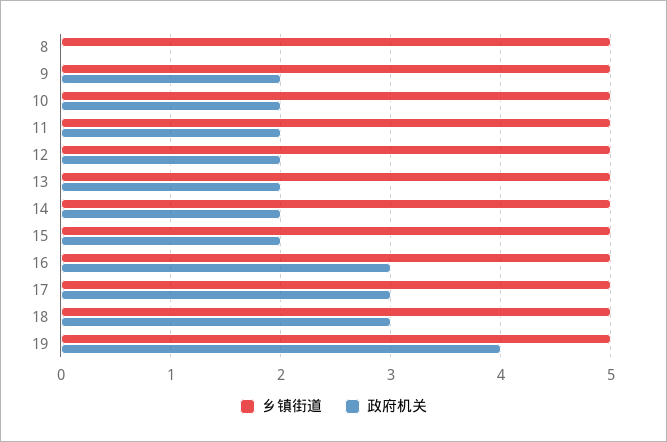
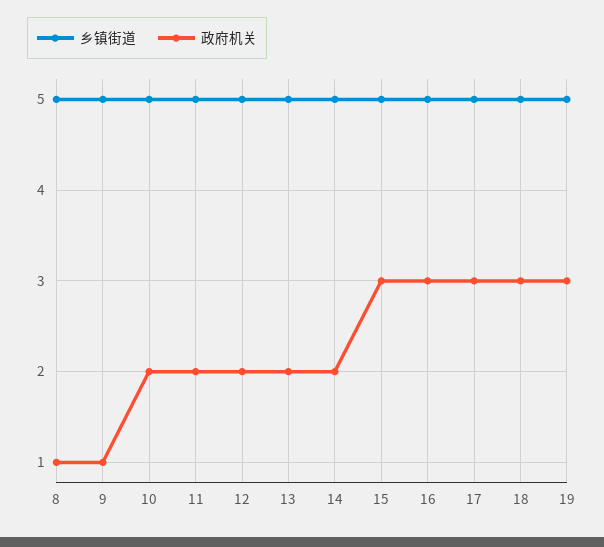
政府机关, 8: 0 -> 1
政府机关, 9: 2 -> 1
政府机关, 15: 2 -> 3
政府机关, 19: 4 -> 3

